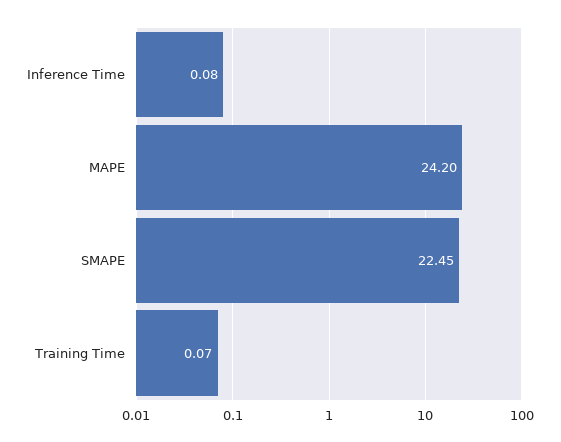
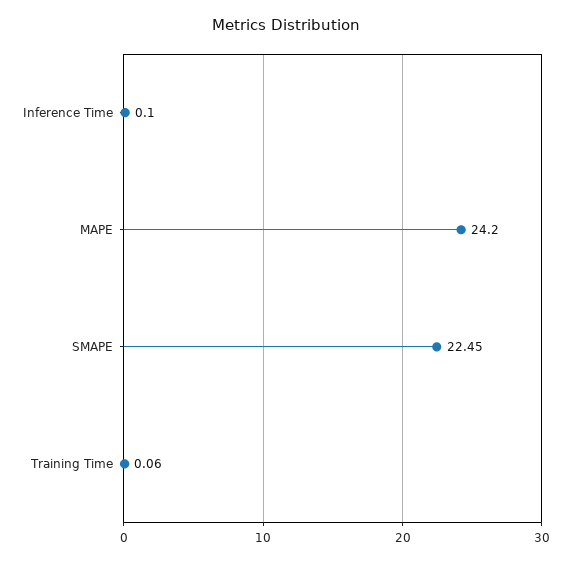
Inference Time: 0.08 -> 0.1
Training Time: 0.07 -> 0.06

